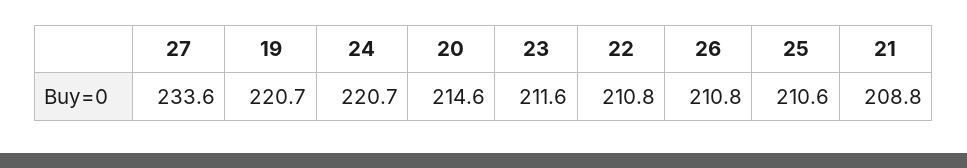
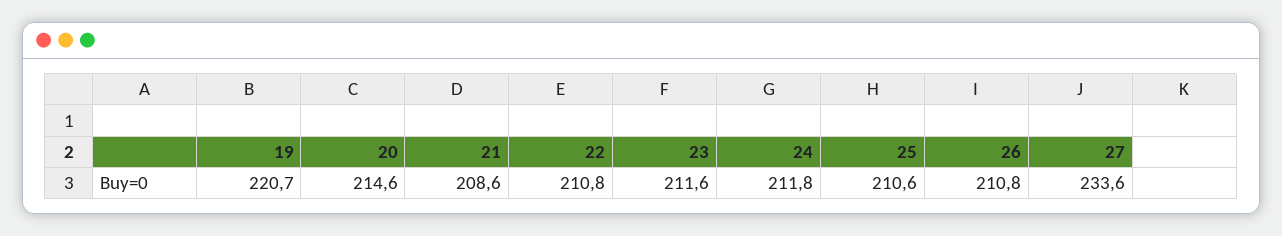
24: 220.7 -> 211.8
21: 208.8 -> 208.6

